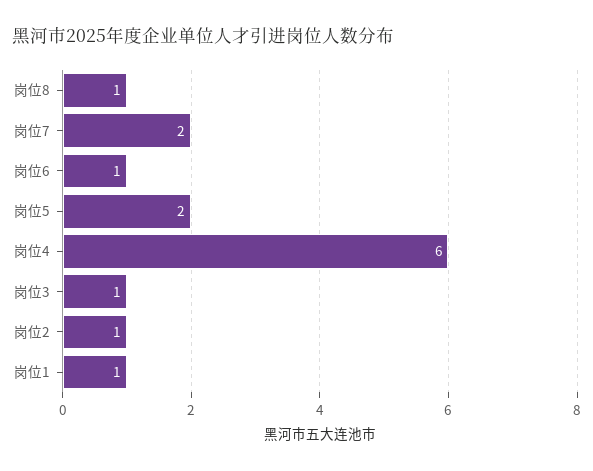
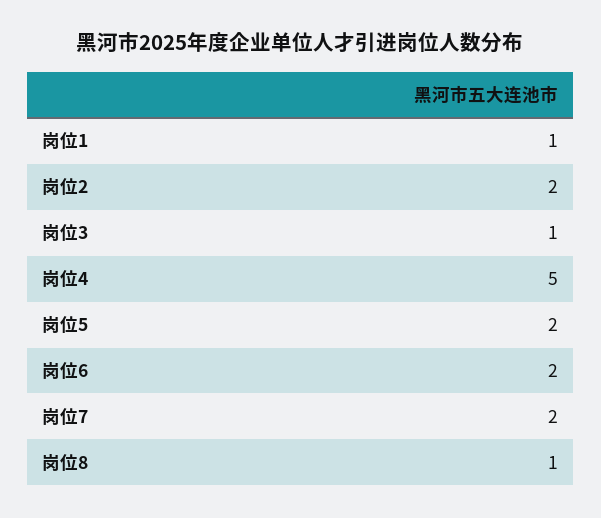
岗位6: 1 -> 2
岗位4: 6 -> 5
岗位2: 1 -> 2

